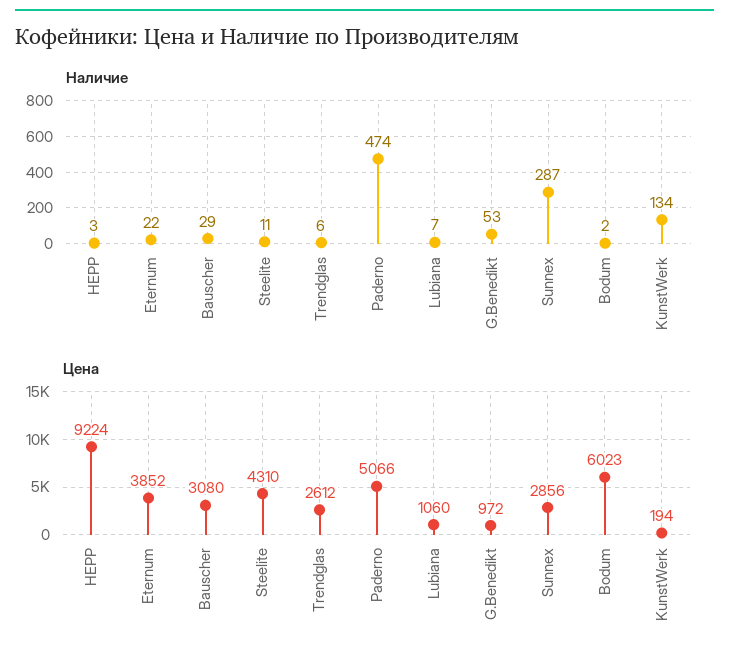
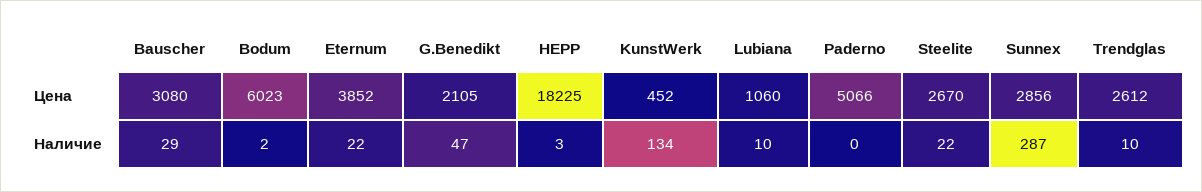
Наличие, Steelite: 11 -> 22
Наличие, Trendglas: 6 -> 10
Наличие, Paderno: 474 -> 0
Наличие, Lubiana: 7 -> 10
Наличие, G.Benedikt: 53 -> 47
Цена, HEPP: 9224 -> 18225
Цена, Steelite: 4310 -> 2670
Цена, G.Benedikt: 972 -> 2105
Цена, KunstWerk: 194 -> 452

